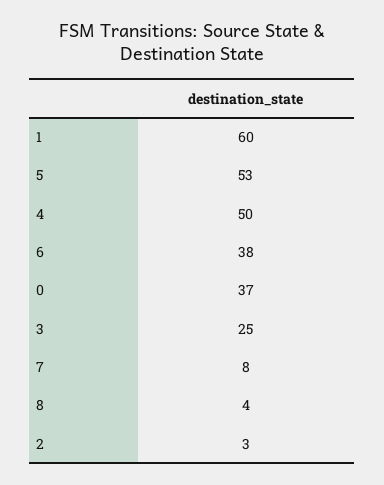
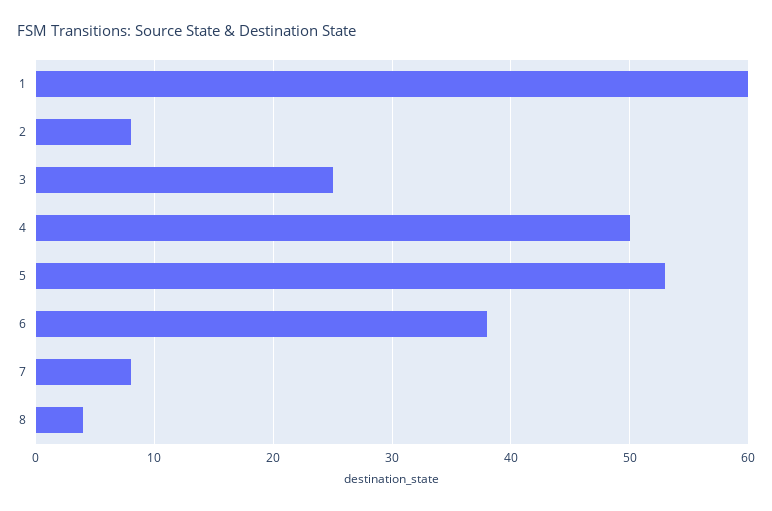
0: 37 -> none
2: 3 -> 8

